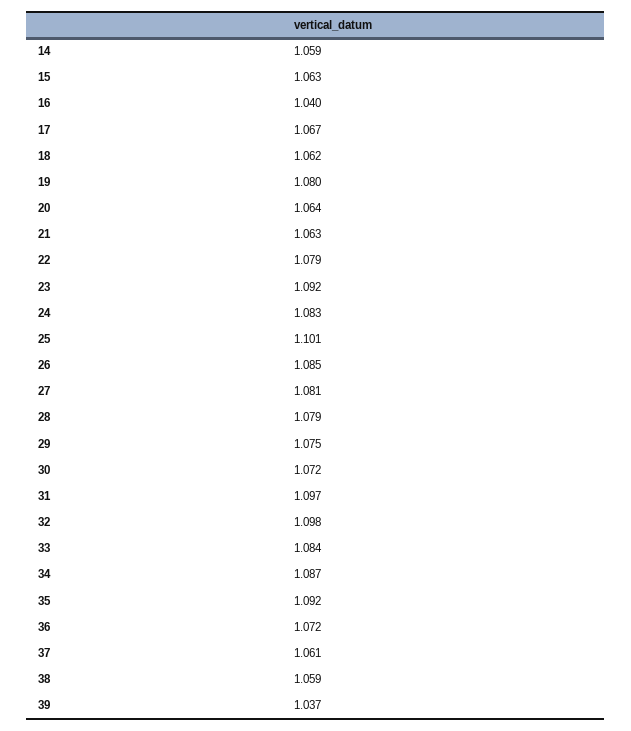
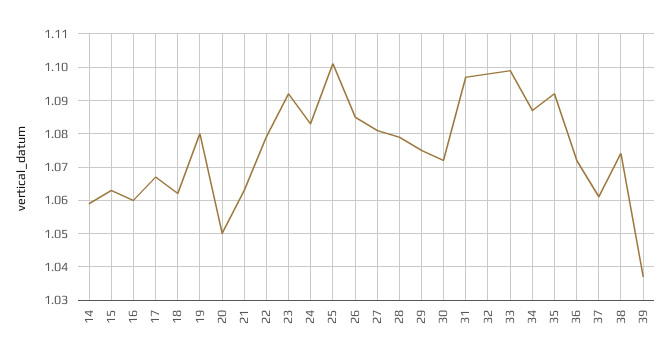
16: 1.04 -> 1.06
20: 1.064 -> 1.05
33: 1.084 -> 1.1
38: 1.059 -> 1.075

